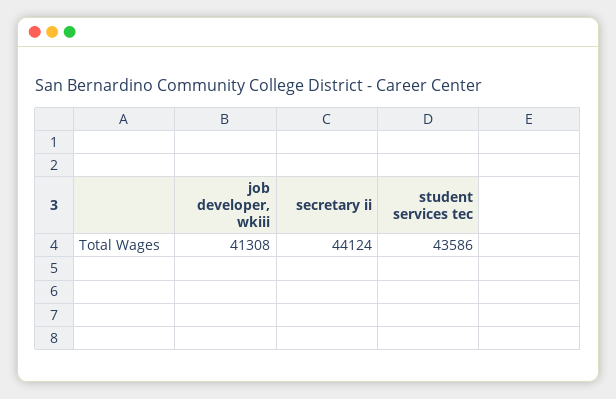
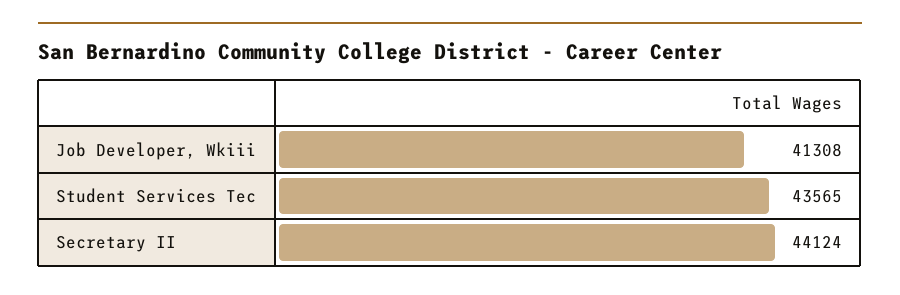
student services tec: 43586 -> 43565

